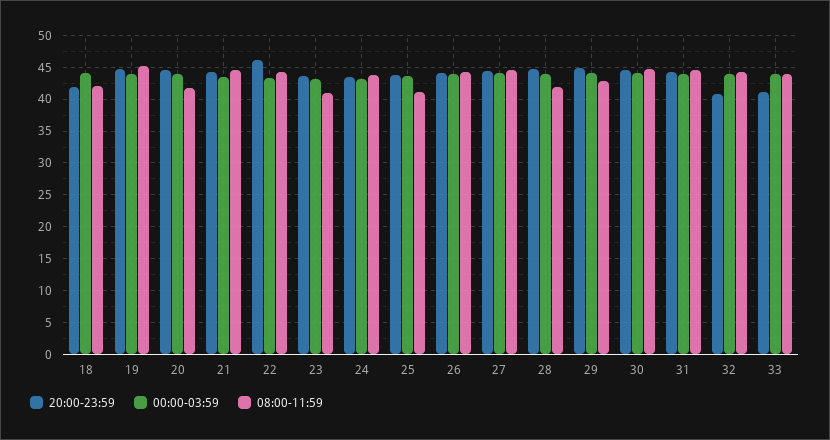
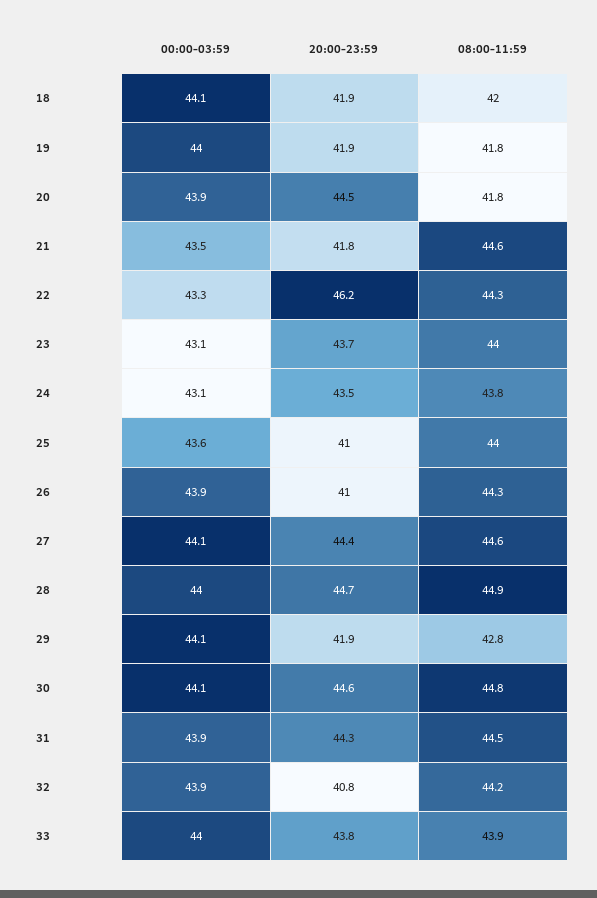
20:00-23:59, 19: 45 -> 41.9
08:00-11:59, 19: 45 -> 41.8
20:00-23:59, 21: 44 -> 41.8
08:00-11:59, 23: 41 -> 44
20:00-23:59, 25: 44 -> 41
08:00-11:59, 25: 41 -> 44
20:00-23:59, 26: 44 -> 41
08:00-11:59, 28: 42 -> 44.9
20:00-23:59, 29: 45 -> 41.9
20:00-23:59, 33: 41 -> 43.8

